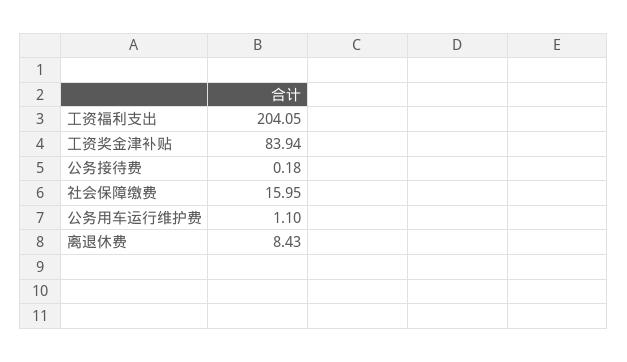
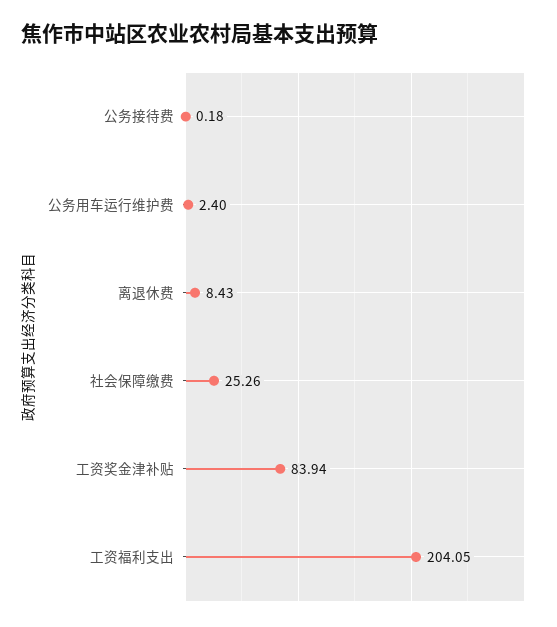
社会保障缴费: 15.95 -> 25.26
公务用车运行维护费: 1.1 -> 2.4

